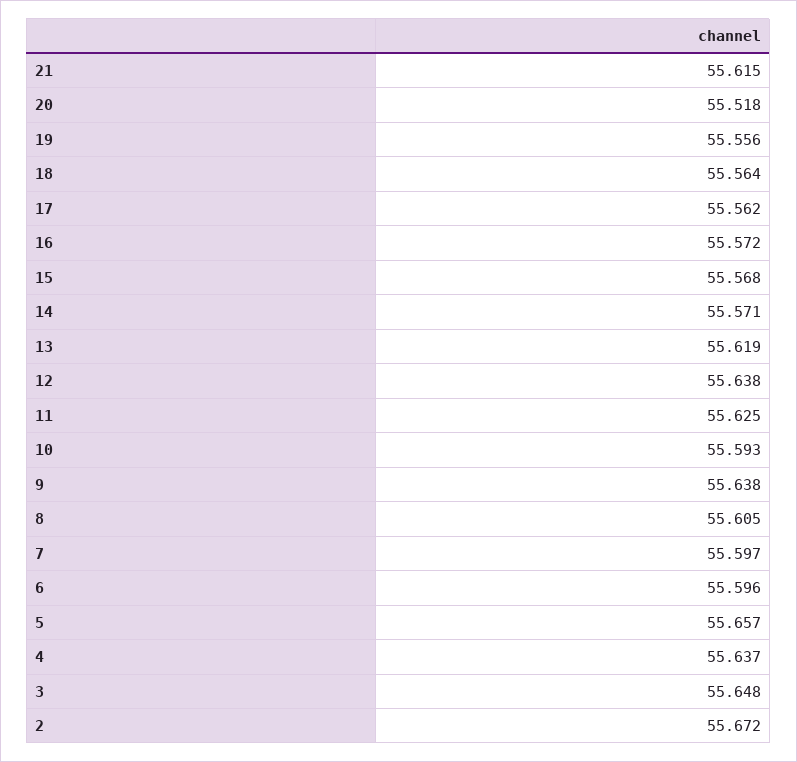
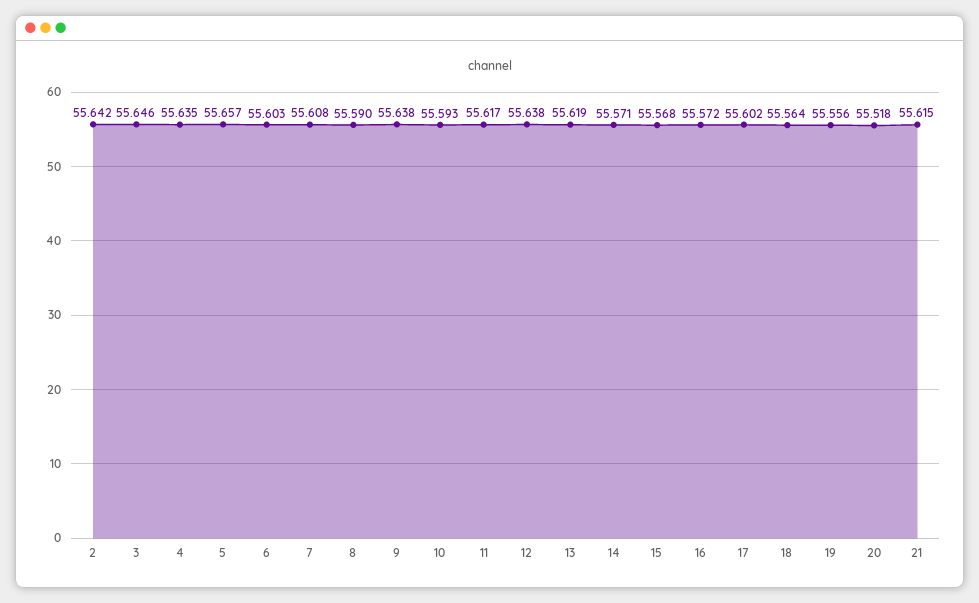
17: 55.562 -> 55.602
11: 55.625 -> 55.617
8: 55.605 -> 55.59
7: 55.597 -> 55.608
6: 55.596 -> 55.603
4: 55.637 -> 55.635
3: 55.648 -> 55.646
2: 55.672 -> 55.642

